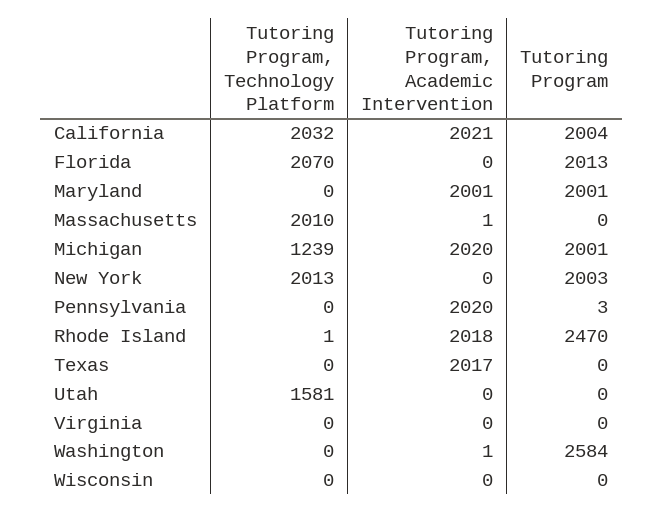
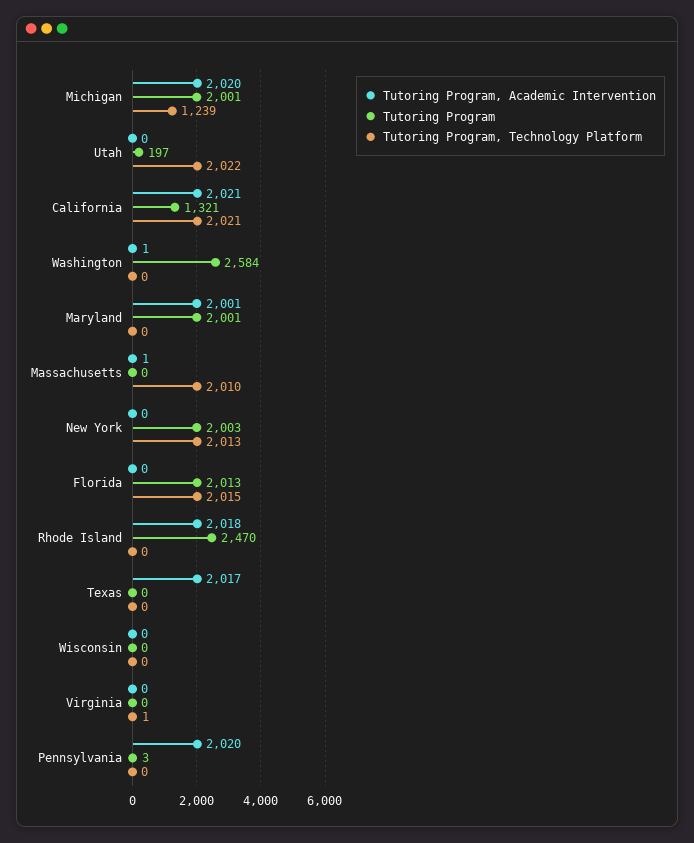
Tutoring Program, Technology Platform, California: 2032 -> 2021
Tutoring Program, California: 2004 -> 1321
Tutoring Program, Technology Platform, Florida: 2070 -> 2015
Tutoring Program, Technology Platform, Rhode Island: 1 -> 0
Tutoring Program, Technology Platform, Utah: 1581 -> 2022
Tutoring Program, Utah: 0 -> 197
Tutoring Program, Technology Platform, Virginia: 0 -> 1

